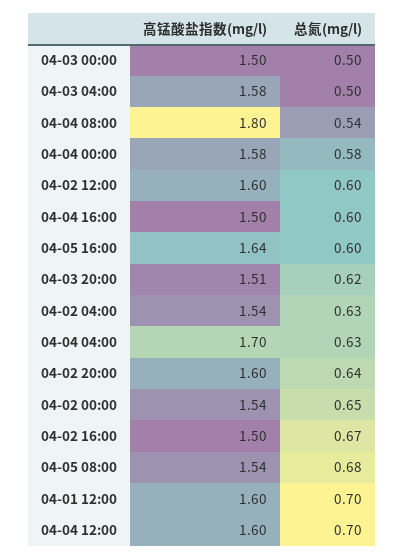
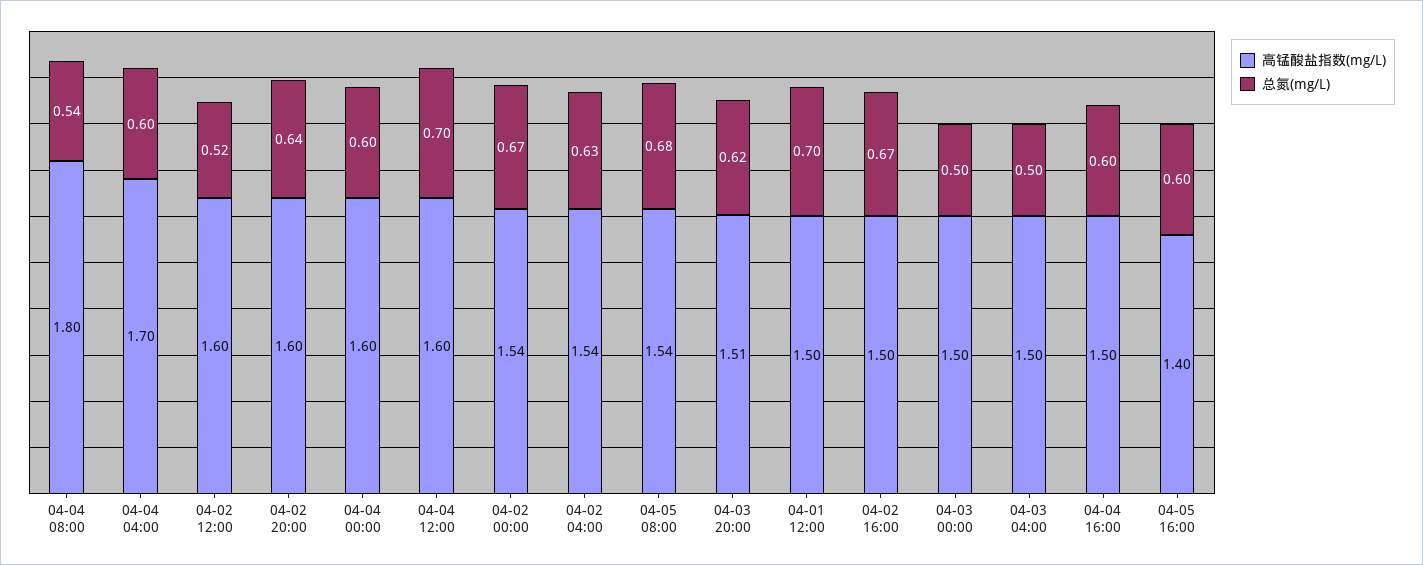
高锰酸盐指数(mg/l), 04-03 04:00: 1.58 -> 1.5
高锰酸盐指数(mg/l), 04-04 00:00: 1.58 -> 1.6
总氮(mg/l), 04-04 00:00: 0.58 -> 0.6
总氮(mg/l), 04-02 12:00: 0.6 -> 0.52
高锰酸盐指数(mg/l), 04-05 16:00: 1.64 -> 1.4
总氮(mg/l), 04-04 04:00: 0.63 -> 0.6
总氮(mg/l), 04-02 00:00: 0.65 -> 0.67
高锰酸盐指数(mg/l), 04-01 12:00: 1.6 -> 1.5

